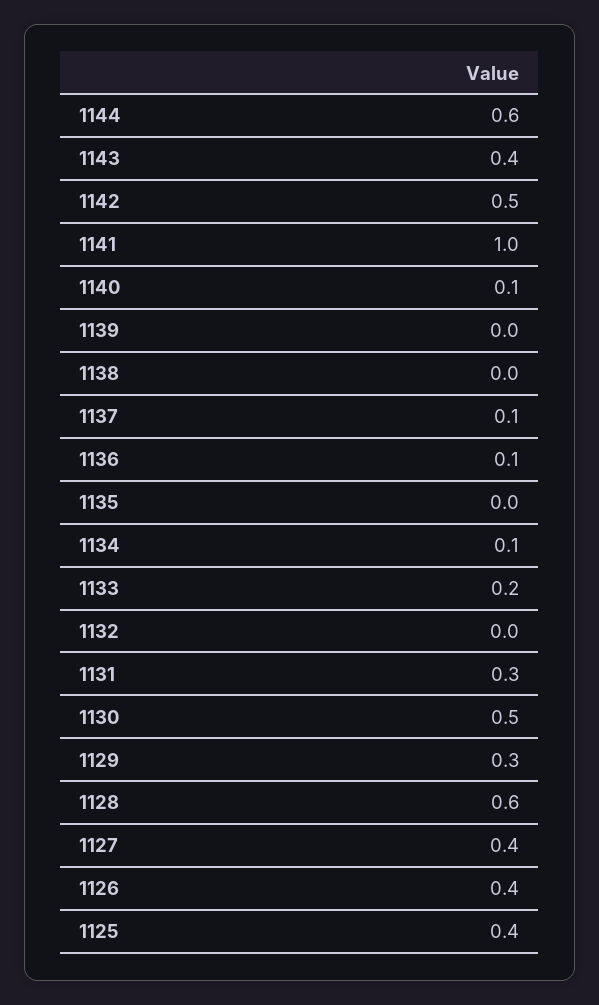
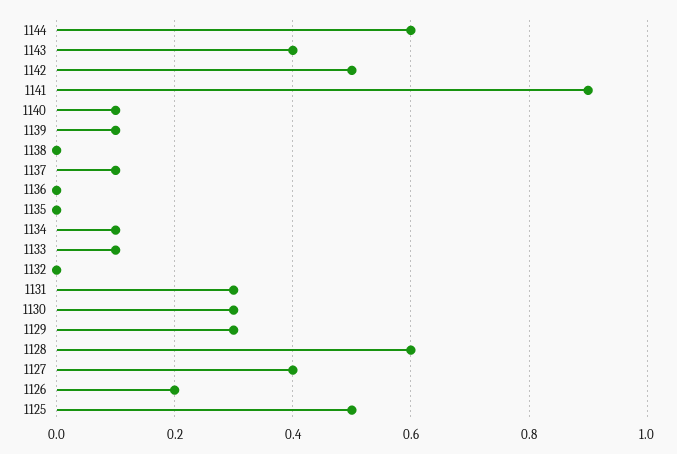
1141: 1 -> 0.9
1139: 0 -> 0.1
1136: 0.1 -> 0
1133: 0.2 -> 0.1
1130: 0.5 -> 0.3
1126: 0.4 -> 0.2
1125: 0.4 -> 0.5

